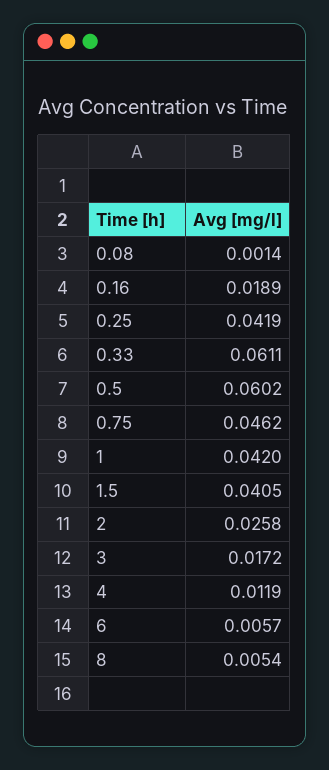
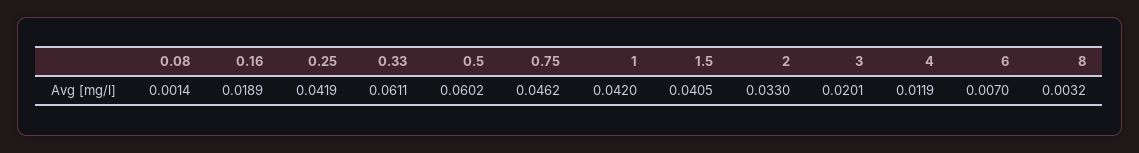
2: 0.0258 -> 0.033
3: 0.0172 -> 0.0201
6: 0.0057 -> 0.007
8: 0.0054 -> 0.0032

